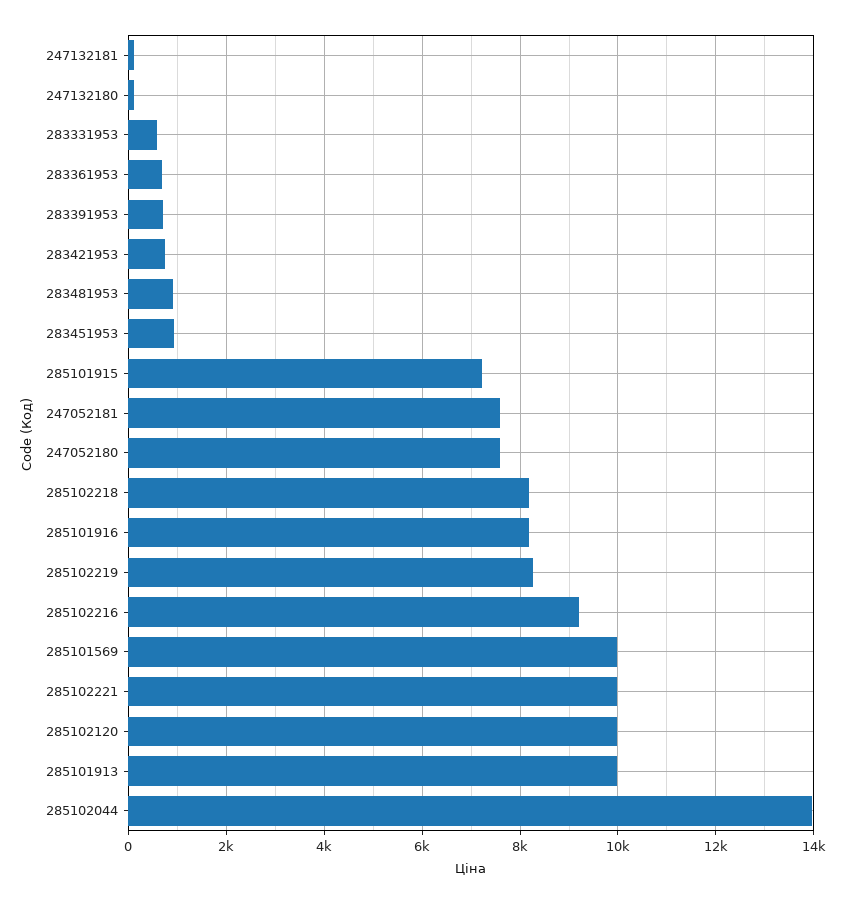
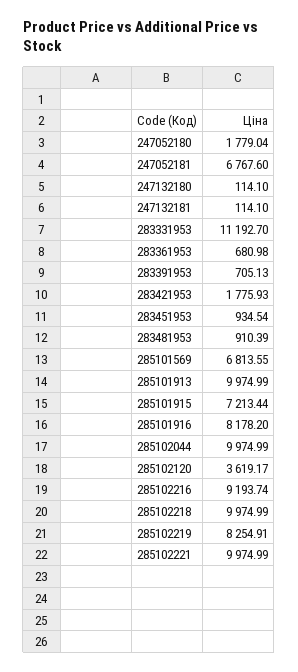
283331953: 600 -> 11192.7
283421953: 800 -> 1775.93
247052181: 7600 -> 6767.6
247052180: 7600 -> 1779.04
285102218: 8200 -> 9974.99
285101569: 10000 -> 6813.55
285102120: 10000 -> 3619.17
285102044: 14000 -> 9974.99

